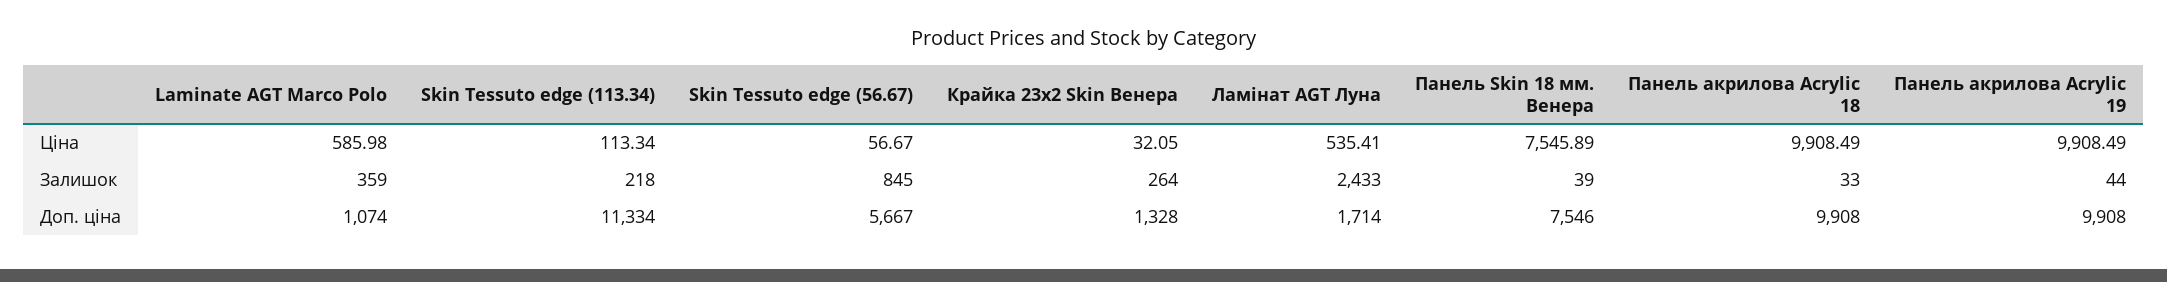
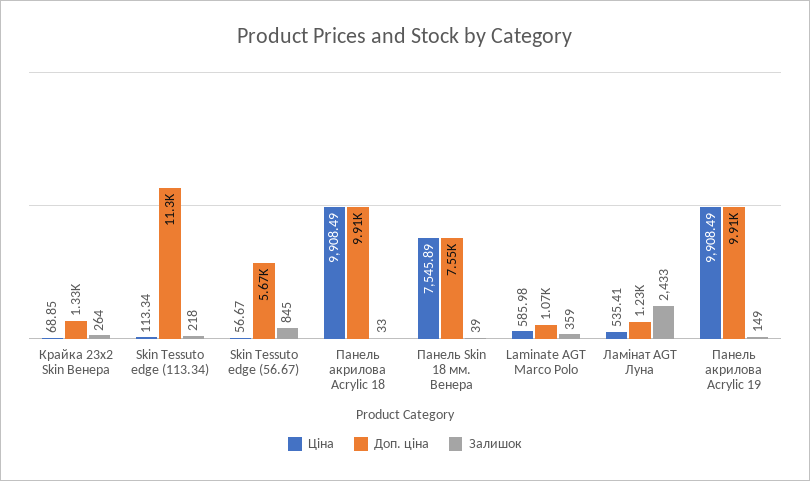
Ціна, Крайка 23x2 Skin Венера: 32.05 -> 68.85
Залишок, Панель акрилова Acrylic 19: 44 -> 149
Доп. ціна, Ламінат AGT Луна: 1714 -> 1230

